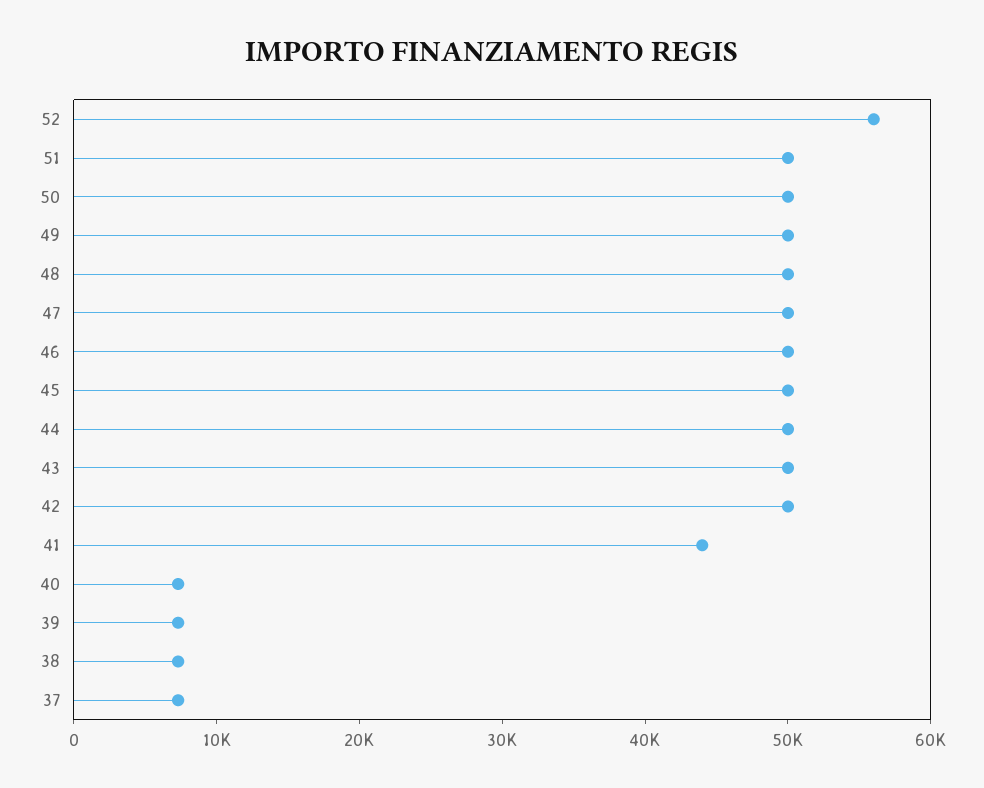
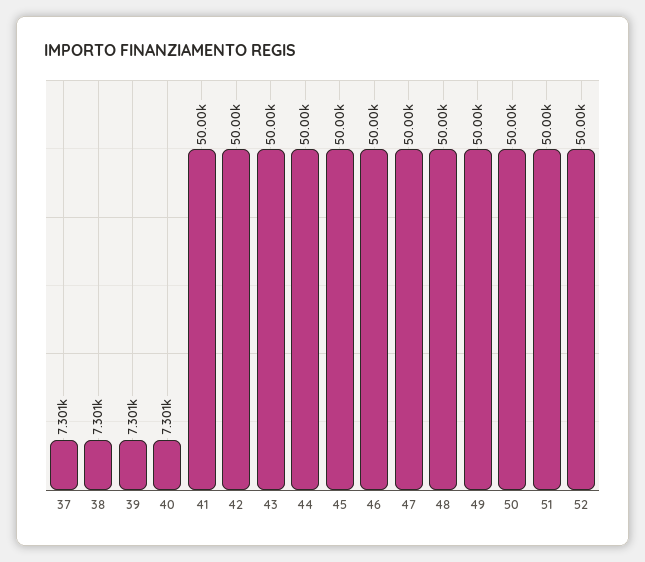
52: 56000 -> 50000
41: 44000 -> 50000

